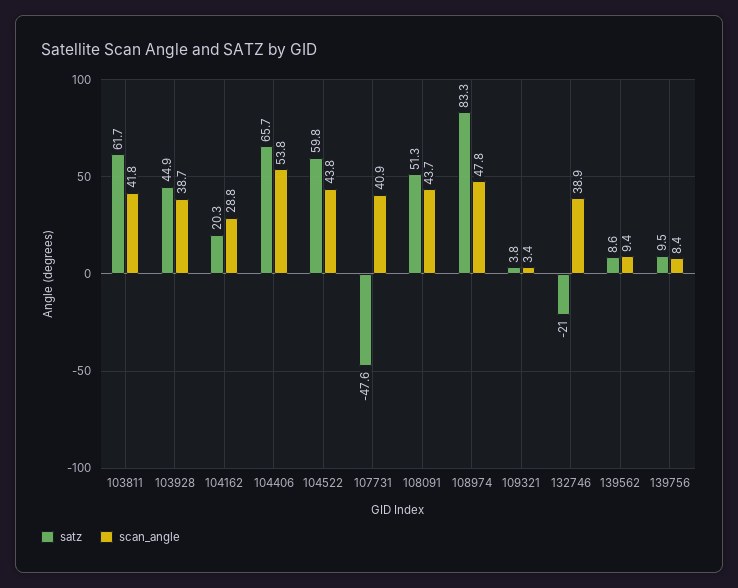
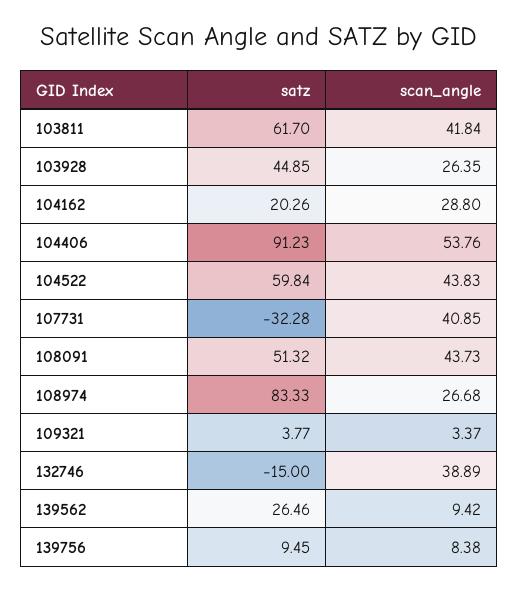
scan_angle, 103928: 38.7 -> 26.35
satz, 104406: 65.7 -> 91.23
satz, 107731: -47.6 -> -32.28
scan_angle, 108974: 47.8 -> 26.68
satz, 132746: -21 -> -15
satz, 139562: 8.6 -> 26.46

